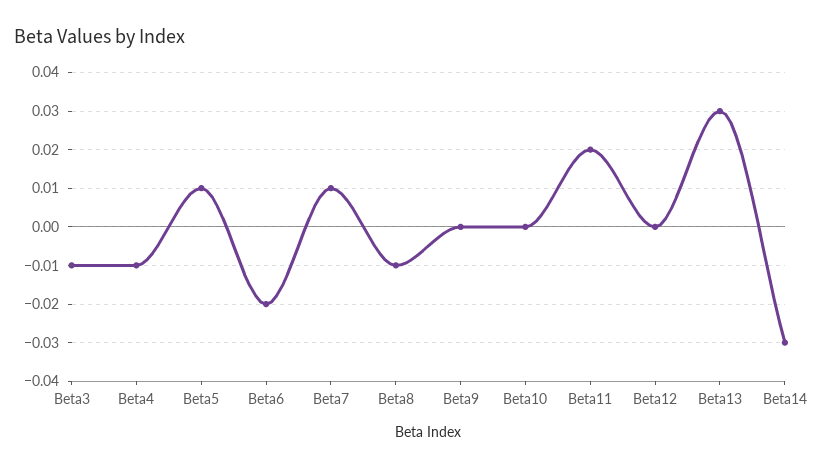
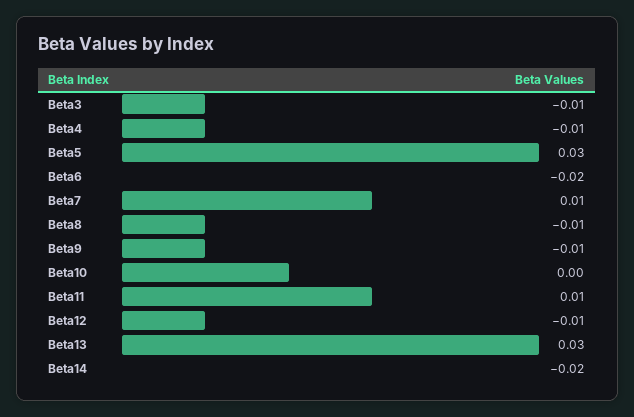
Beta5: 0.01 -> 0.03
Beta9: 0 -> -0.01
Beta11: 0.02 -> 0.01
Beta12: 0 -> -0.01
Beta14: -0.03 -> -0.02

